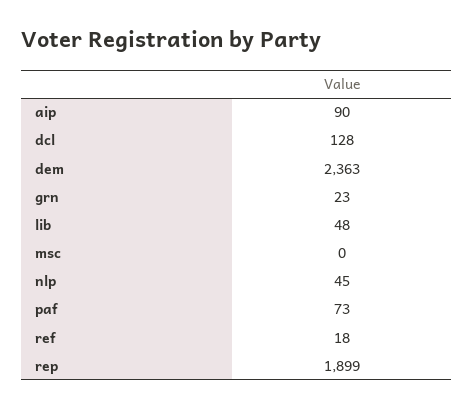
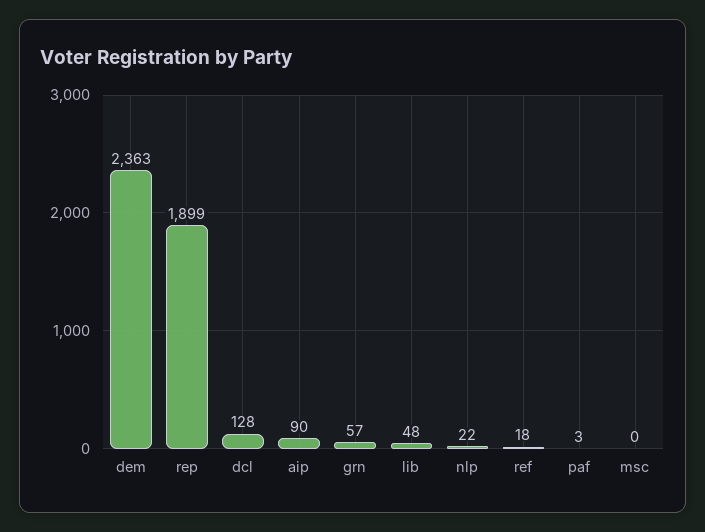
grn: 23 -> 57
nlp: 45 -> 22
paf: 73 -> 3

